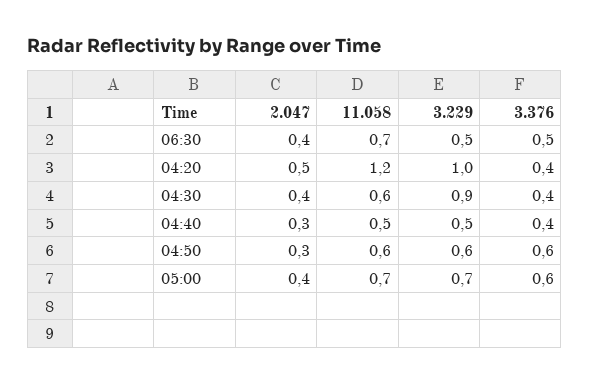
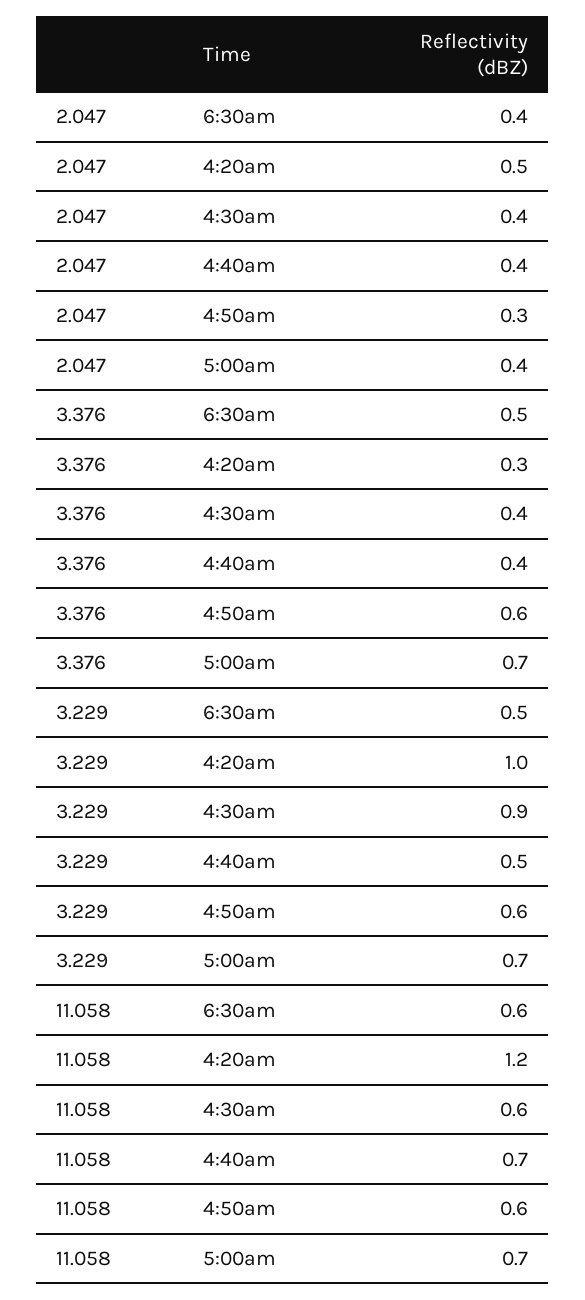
11.058, 06:30: 0.7 -> 0.6
3.376, 04:20: 0.4 -> 0.3
2.047, 04:40: 0.3 -> 0.4
11.058, 04:40: 0.5 -> 0.7
3.376, 05:00: 0.6 -> 0.7

